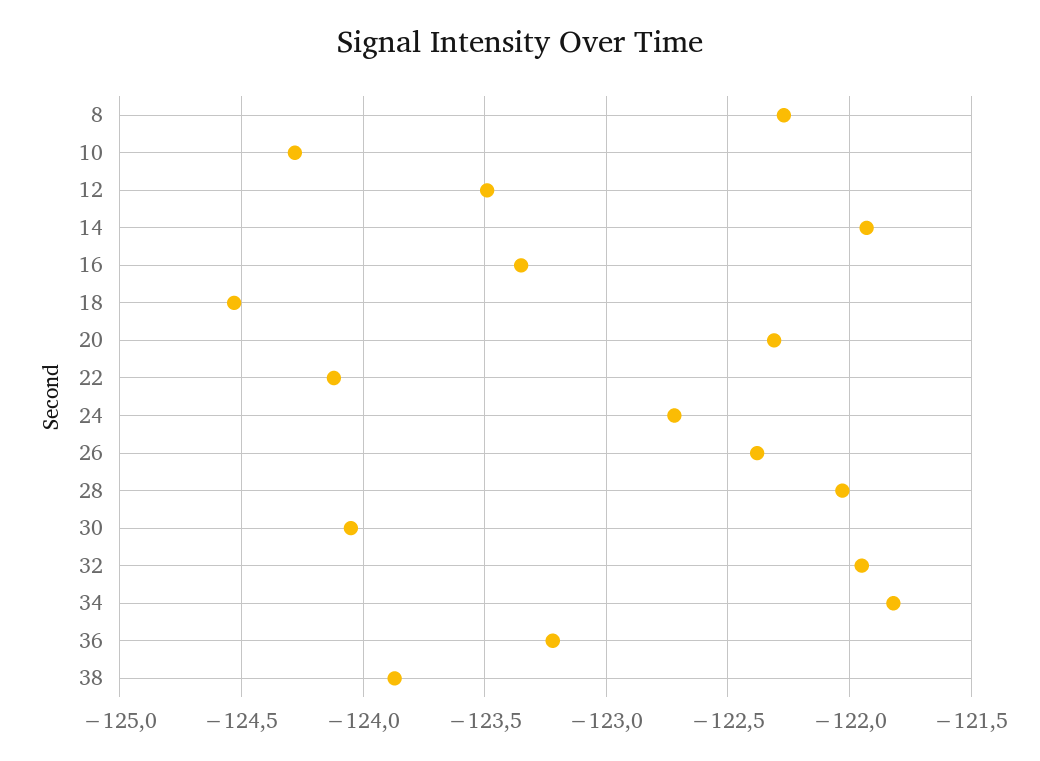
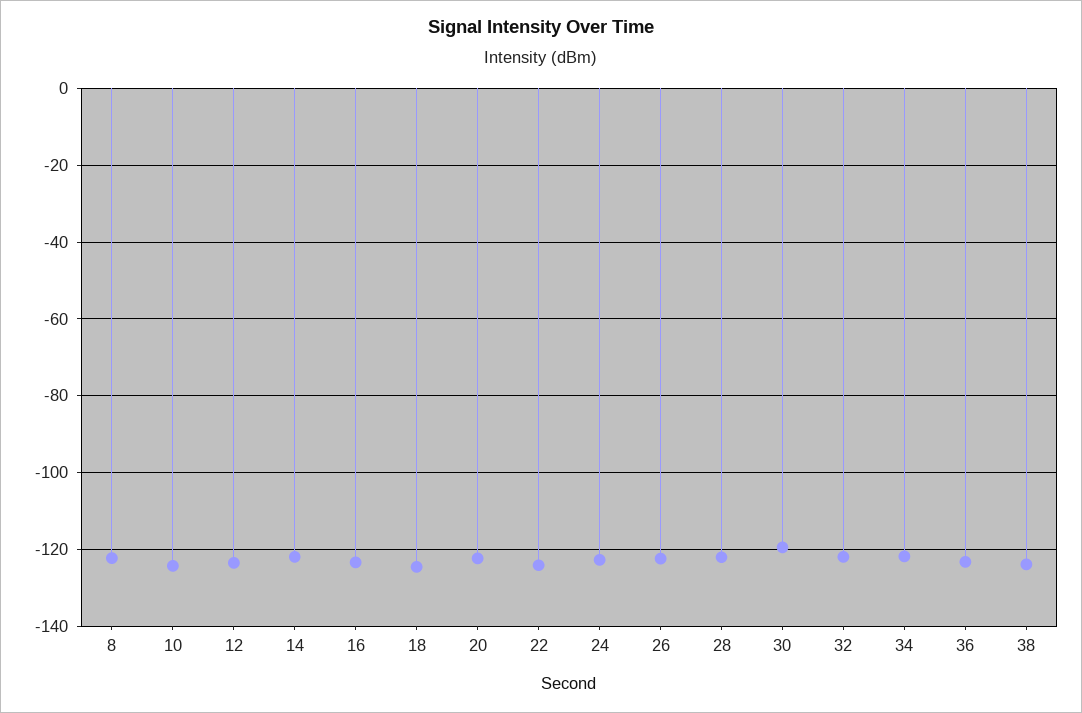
30: -124.05 -> -120

